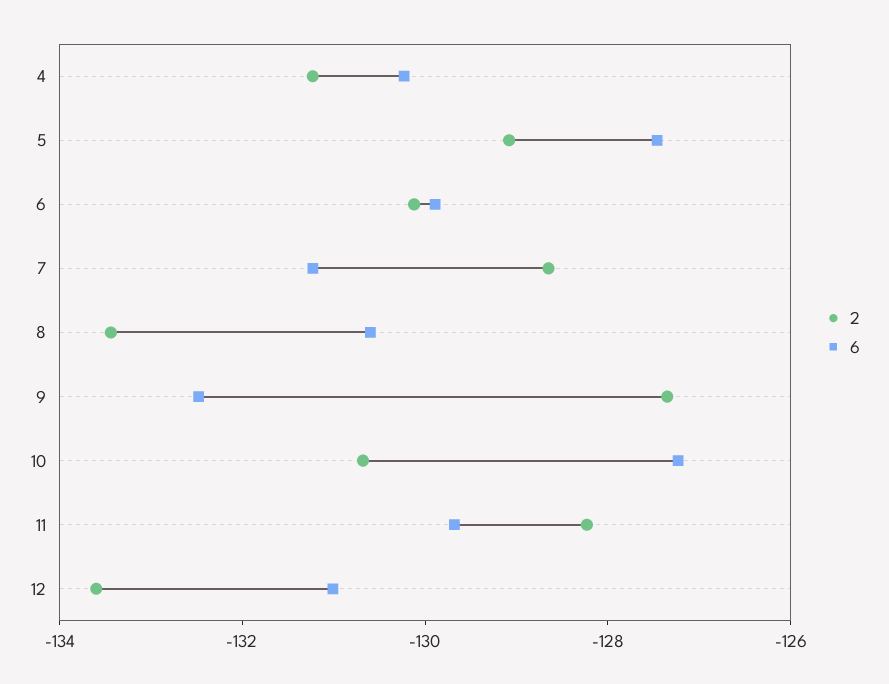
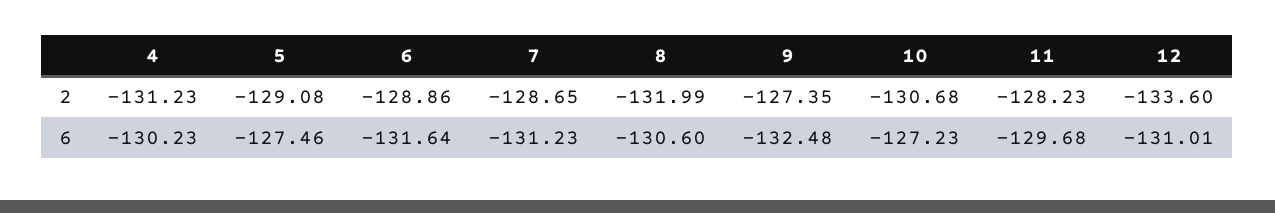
2, 6: -130 -> -128.86
6, 6: -130 -> -131.64
2, 8: -133.5 -> -131.99

